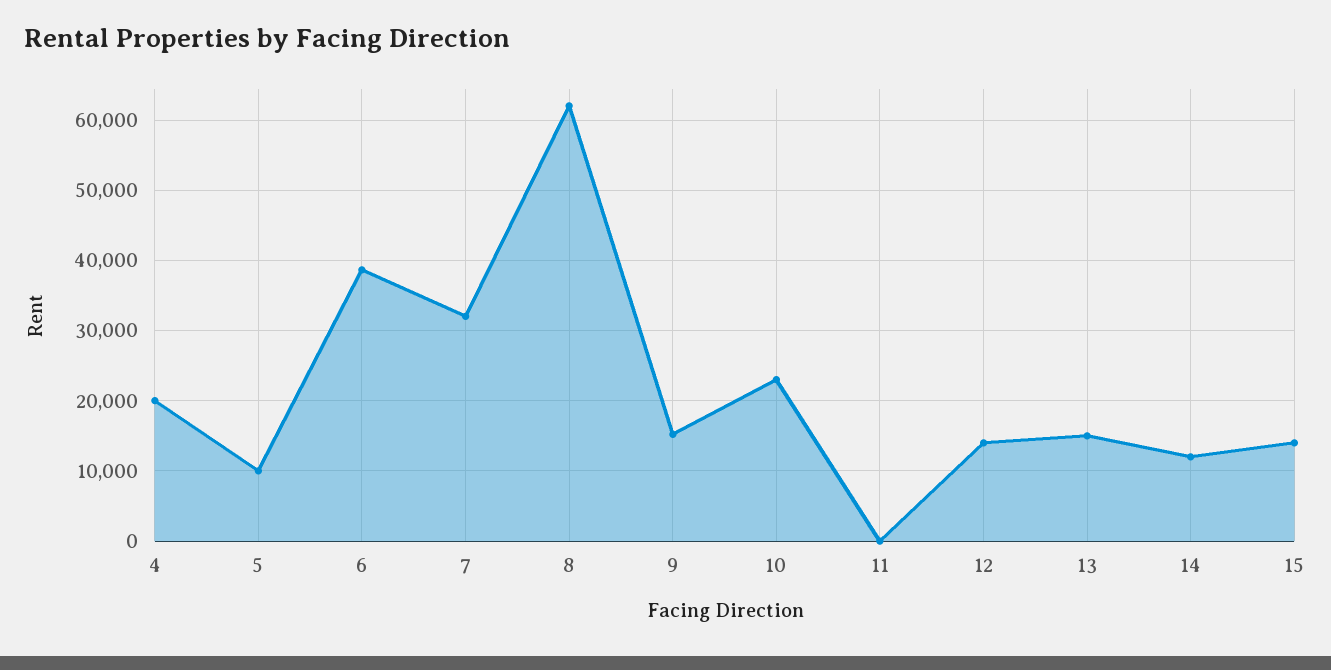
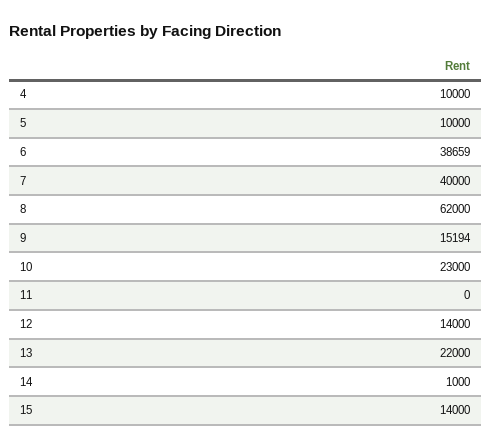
4: 20000 -> 10000
7: 32000 -> 40000
13: 15000 -> 22000
14: 12000 -> 1000

